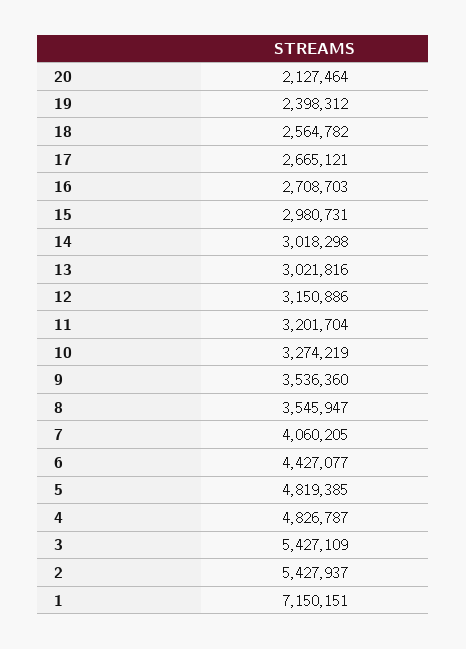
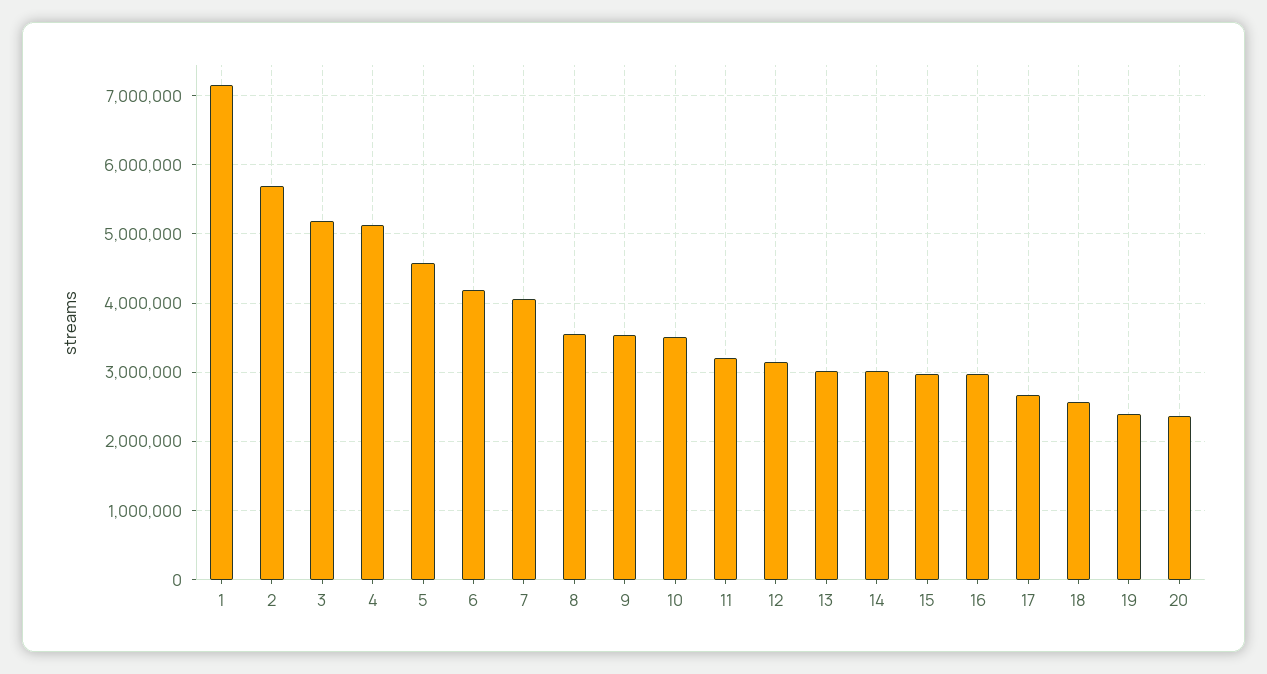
20: 2127464 -> 2400000
16: 2708703 -> 3000000
10: 3274219 -> 3500000
6: 4427077 -> 4200000
5: 4819385 -> 4600000
4: 4826787 -> 5100000
3: 5427109 -> 5200000
2: 5427937 -> 5700000

